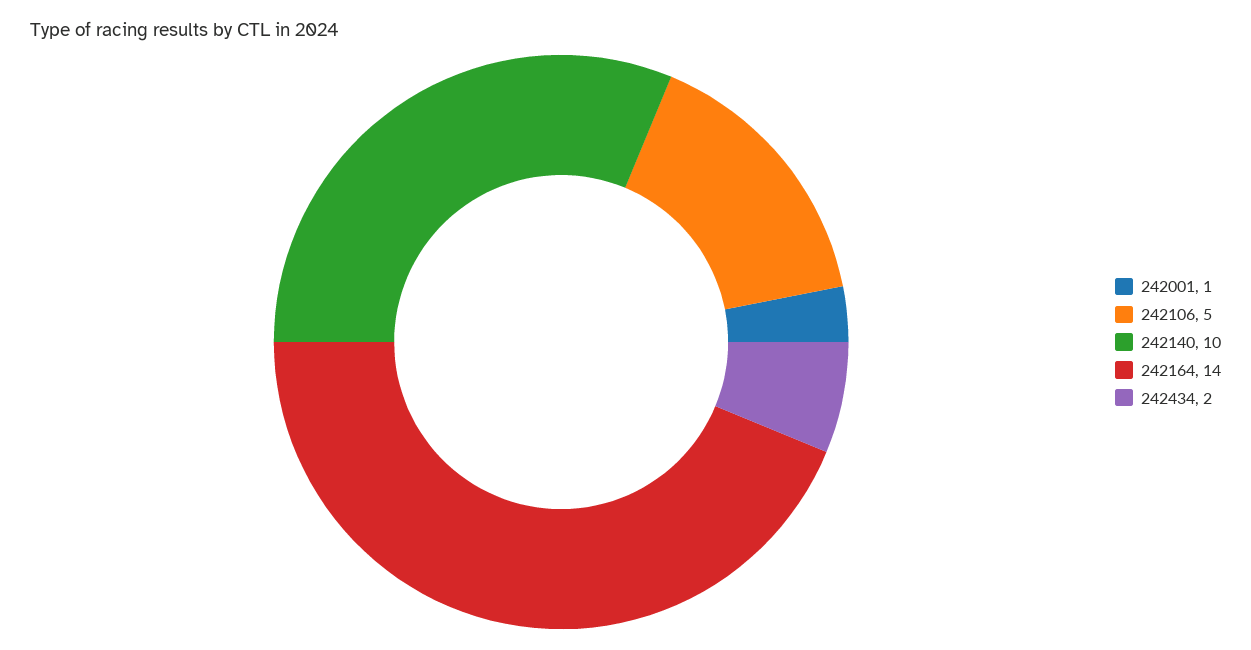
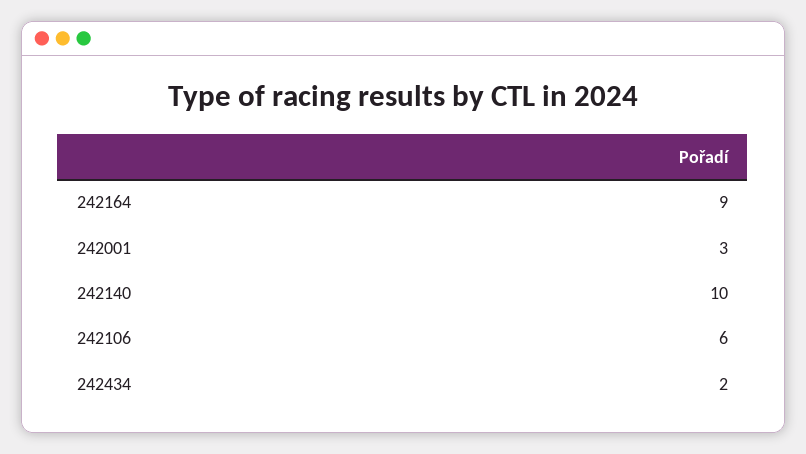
242001: 1 -> 3
242106: 5 -> 6
242164: 14 -> 9

